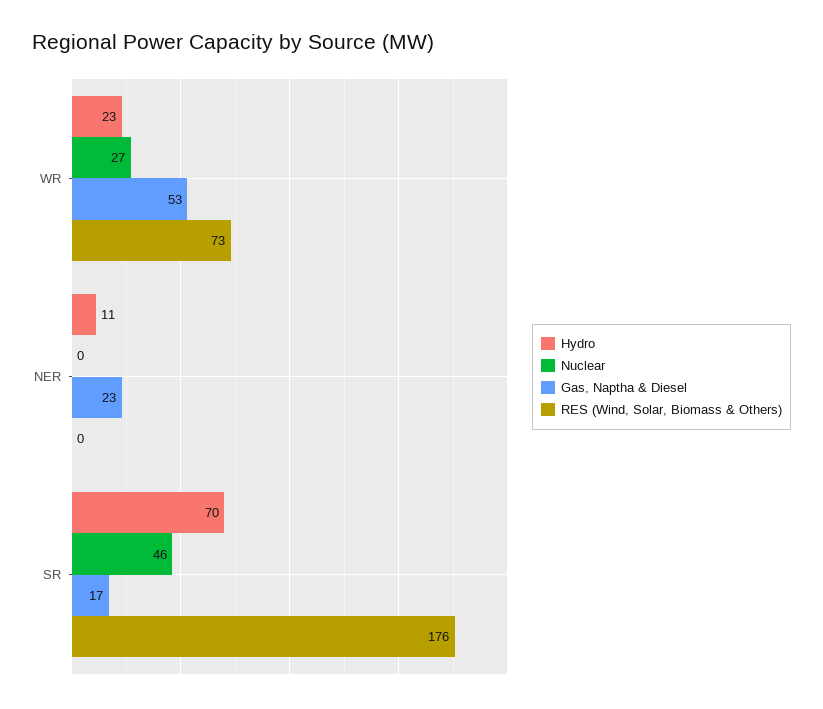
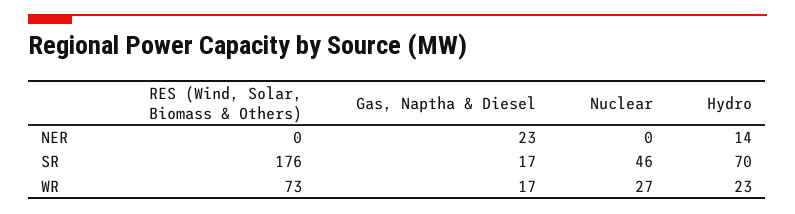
Gas, Naptha & Diesel, WR: 53 -> 17
Hydro, NER: 11 -> 14

